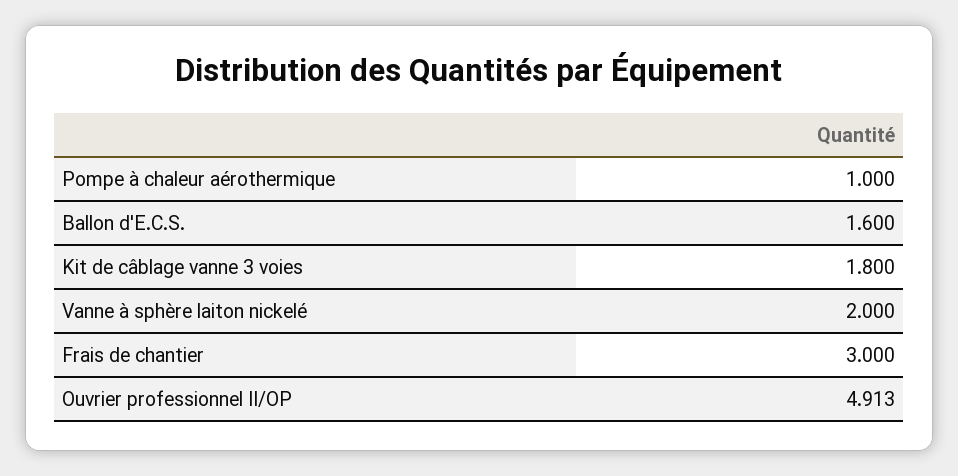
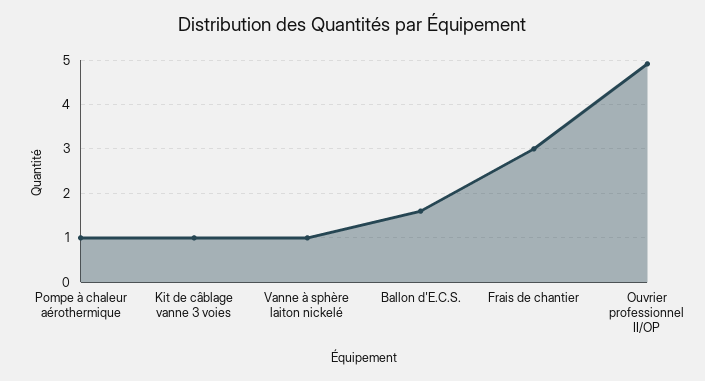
Kit de câblage vanne 3 voies: 1.8 -> 1
Vanne à sphère laiton nickelé: 2 -> 1

